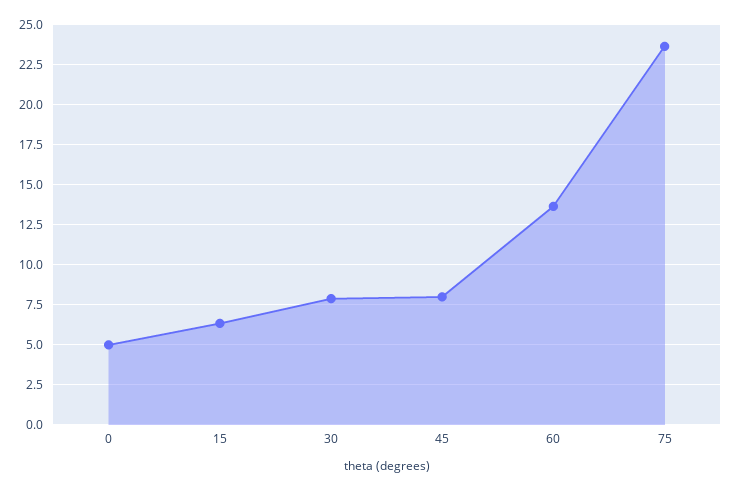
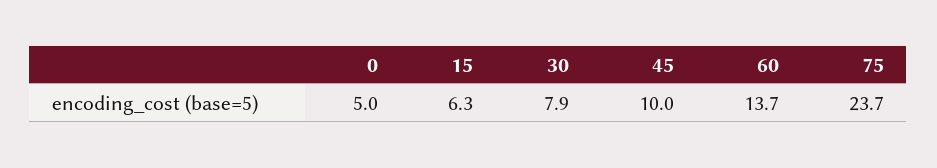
45: 8 -> 10

